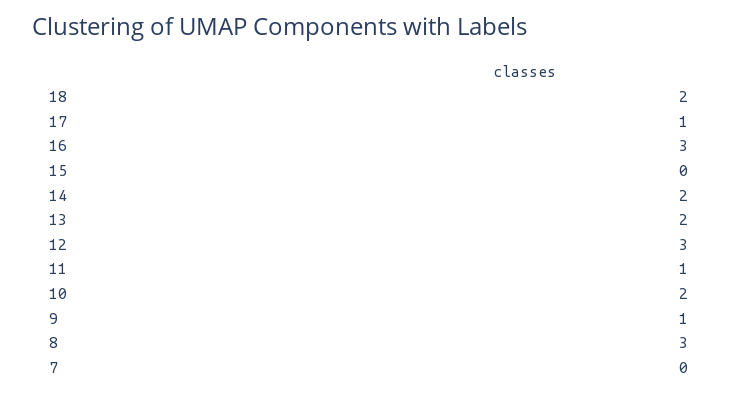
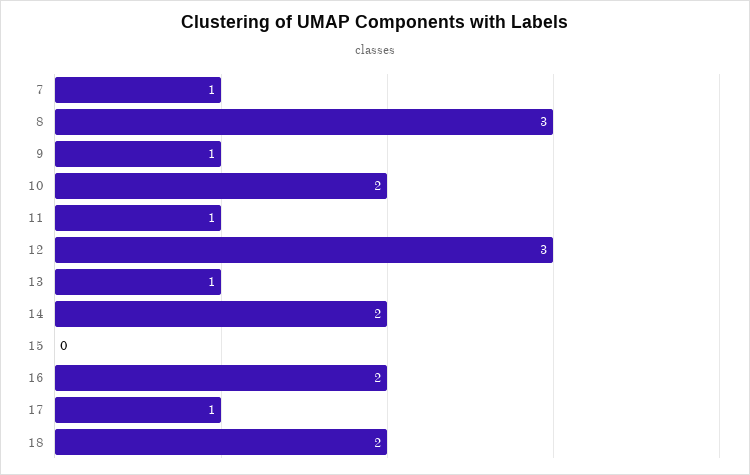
16: 3 -> 2
13: 2 -> 1
7: 0 -> 1

